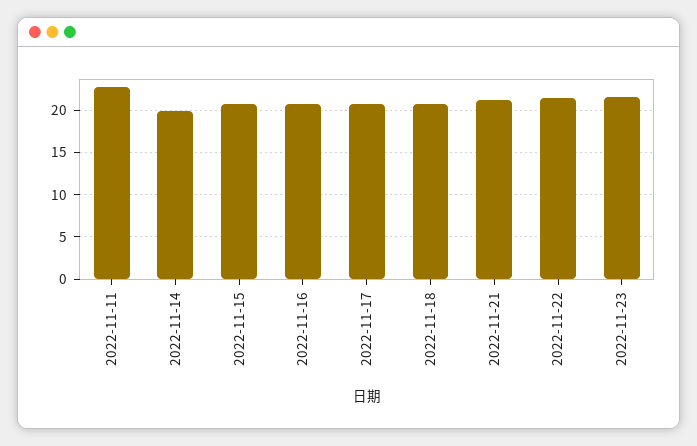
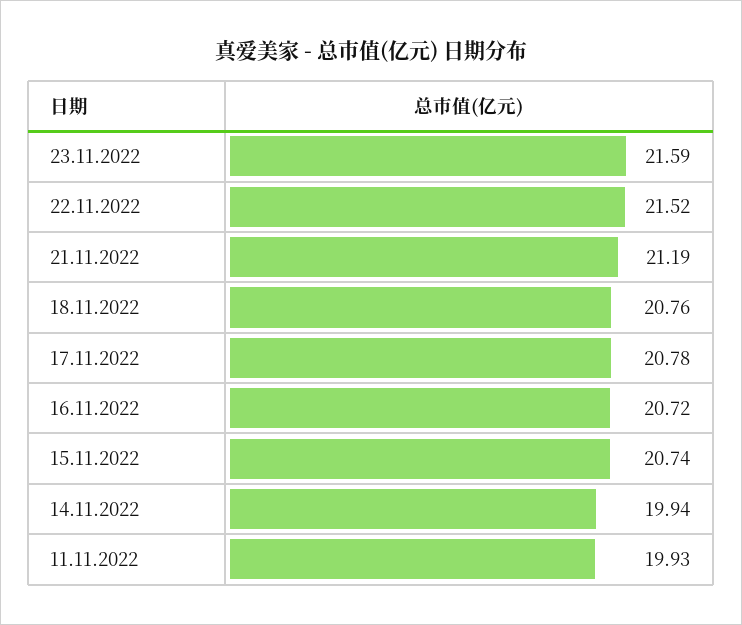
2022-11-11: 23 -> 19.93

